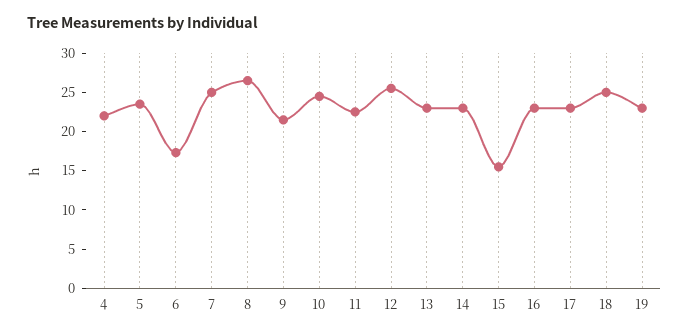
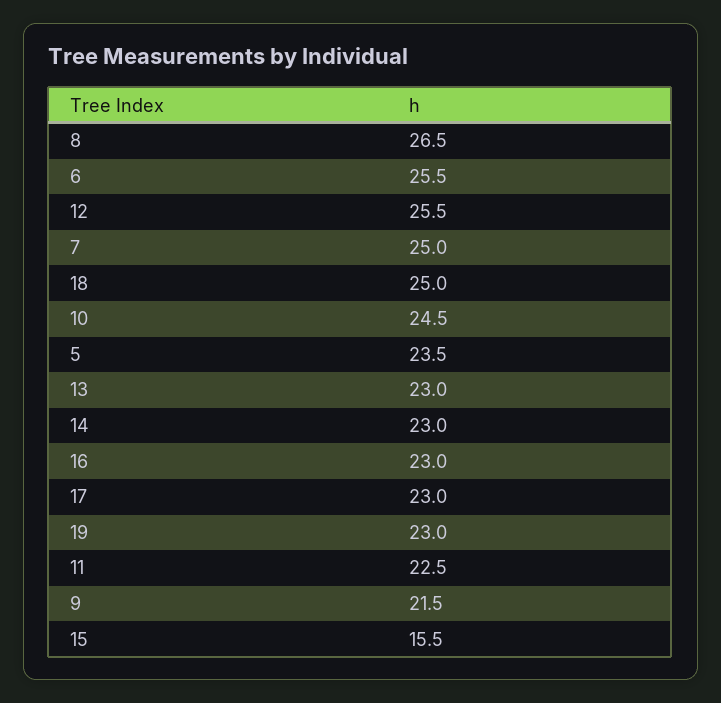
4: 22.5 -> none
6: 17.5 -> 25.5

